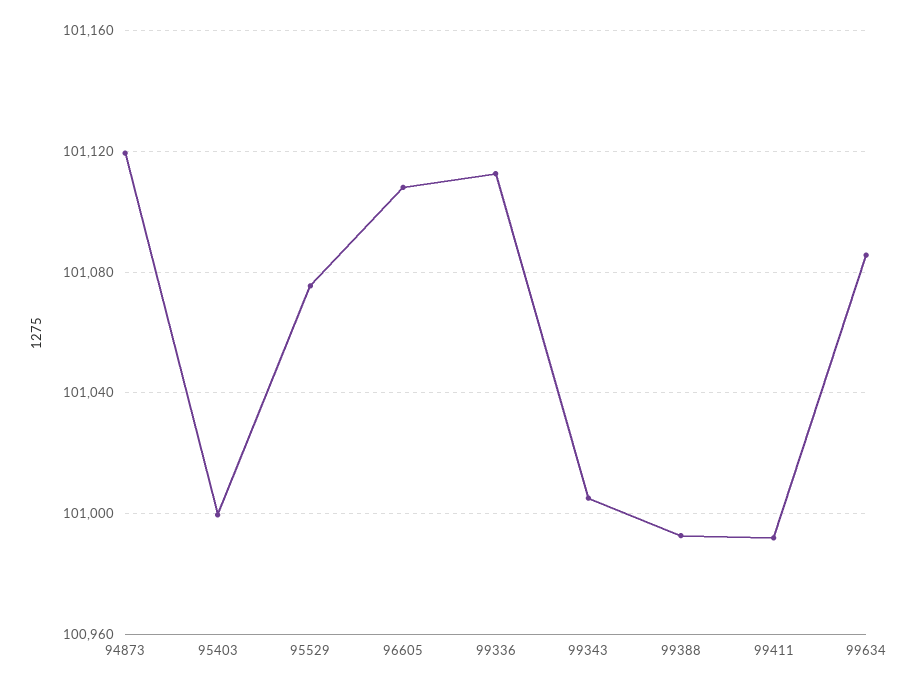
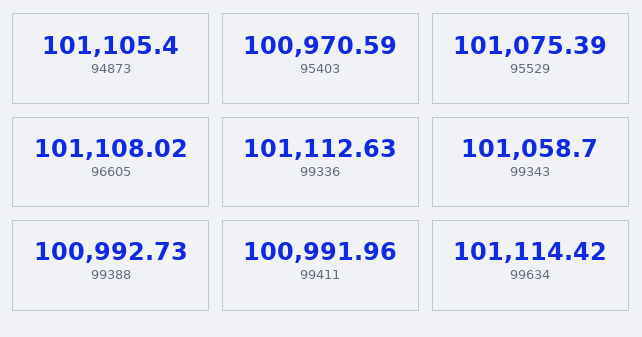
94873: 101120 -> 101105.4
95403: 101000 -> 100970.59
99343: 101005 -> 101058.7
99634: 101085 -> 101114.42

